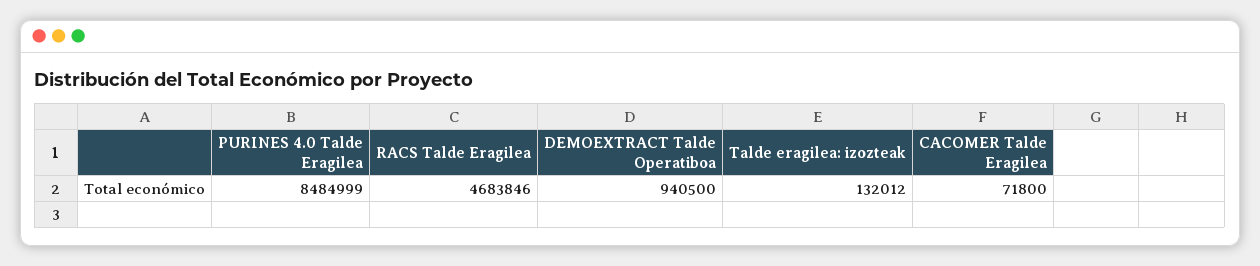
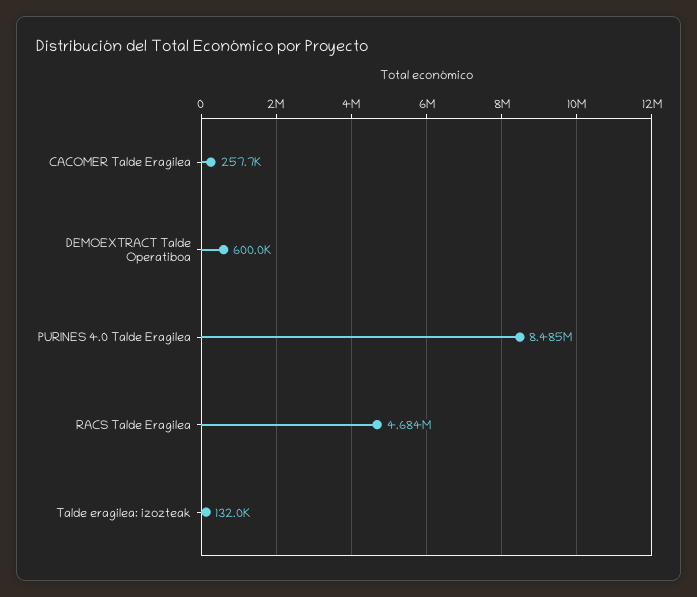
DEMOEXTRACT Talde Operatiboa: 940500 -> 600000
CACOMER Talde Eragilea: 71800 -> 257700

